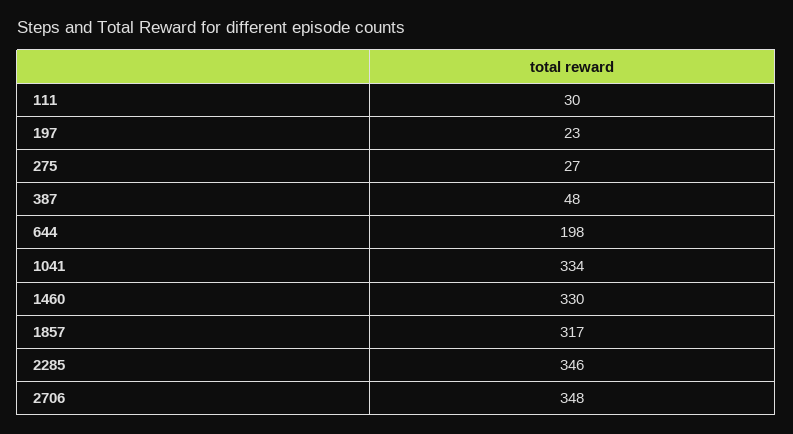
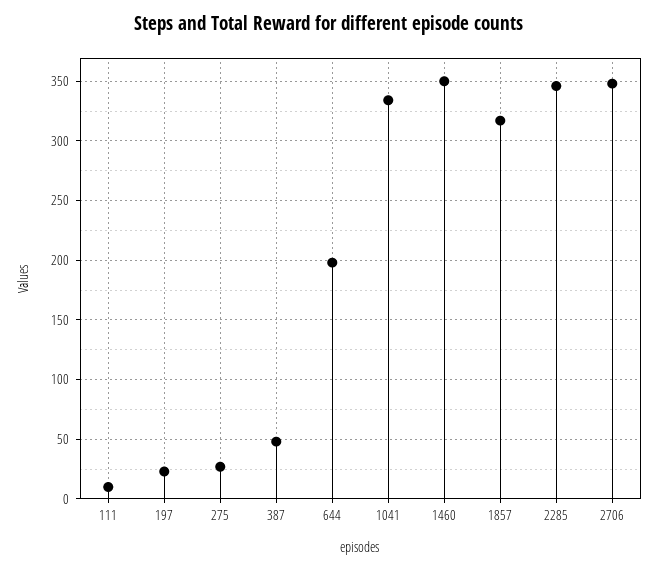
111: 30 -> 10
1460: 330 -> 350

